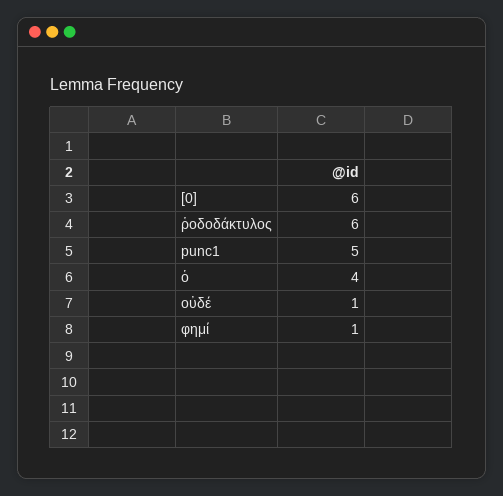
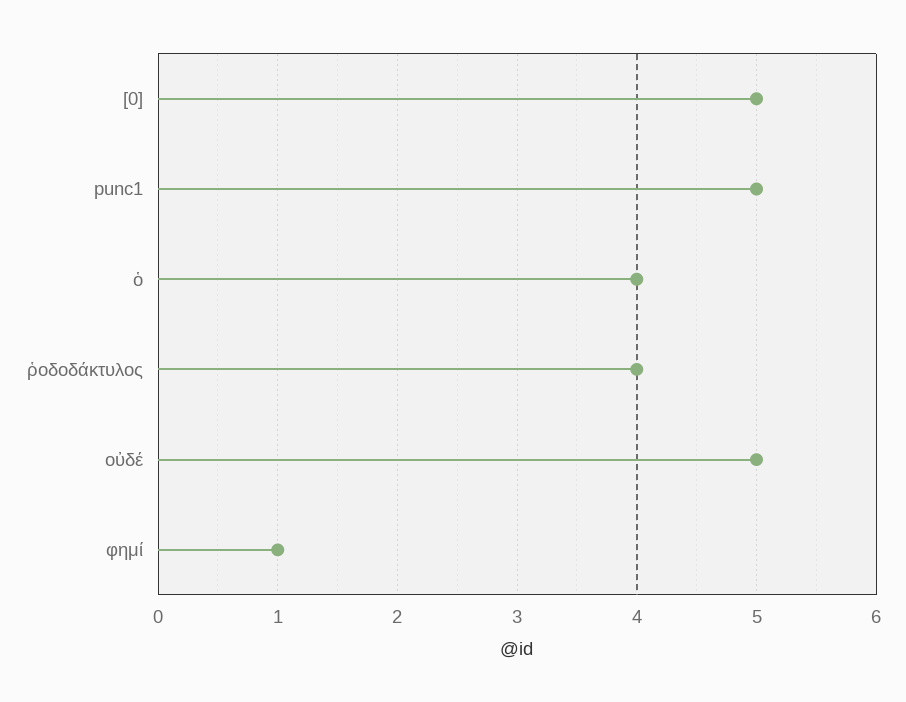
[0]: 6 -> 5
ῥοδοδάκτυλος: 6 -> 4
οὐδέ: 1 -> 5

